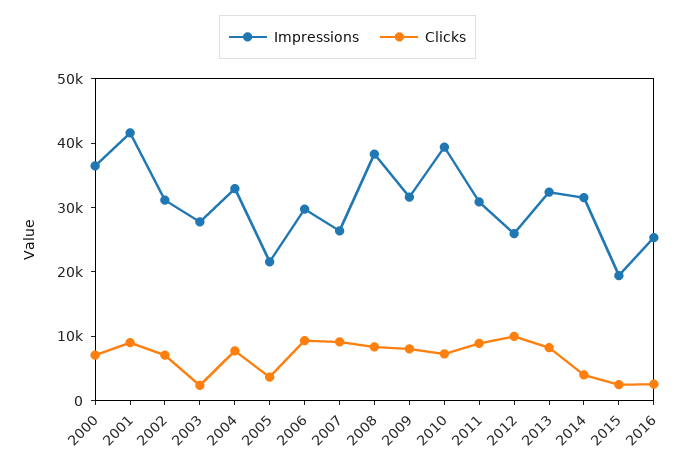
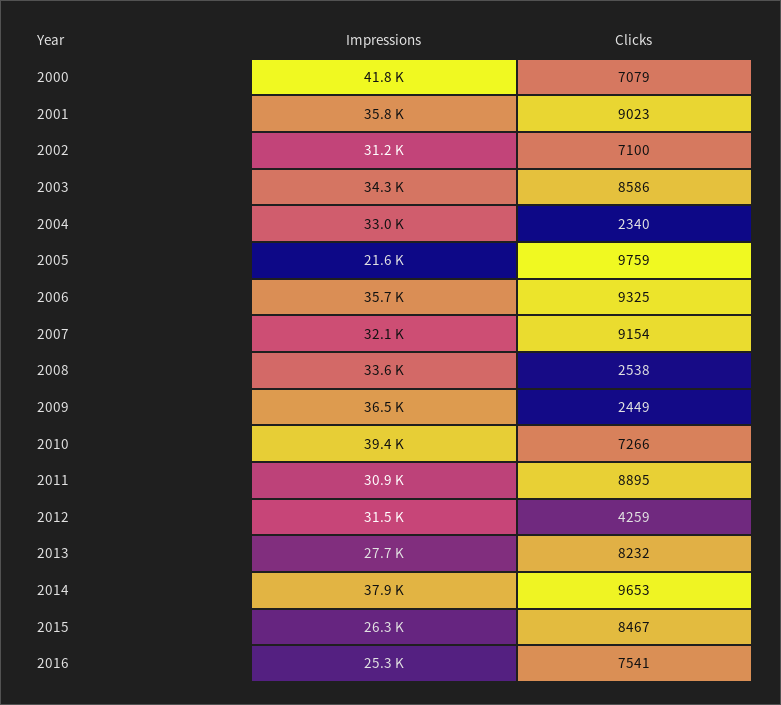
Impressions, 2000: 36000 -> 41800
Impressions, 2001: 42000 -> 35800
Impressions, 2003: 28000 -> 34300
Clicks, 2003: 2000 -> 8586
Clicks, 2004: 8000 -> 2340
Clicks, 2005: 4000 -> 9759
Impressions, 2006: 30000 -> 35700
Impressions, 2007: 26000 -> 32100
Impressions, 2008: 38000 -> 33600
Clicks, 2008: 8000 -> 2538
Impressions, 2009: 32000 -> 36500
Clicks, 2009: 8000 -> 2449
Impressions, 2012: 26000 -> 31500
Clicks, 2012: 10000 -> 4259
Impressions, 2013: 32000 -> 27700
Impressions, 2014: 32000 -> 37900
Clicks, 2014: 4000 -> 9653
Impressions, 2015: 20000 -> 26300
Clicks, 2015: 2000 -> 8467
Clicks, 2016: 2000 -> 7541

